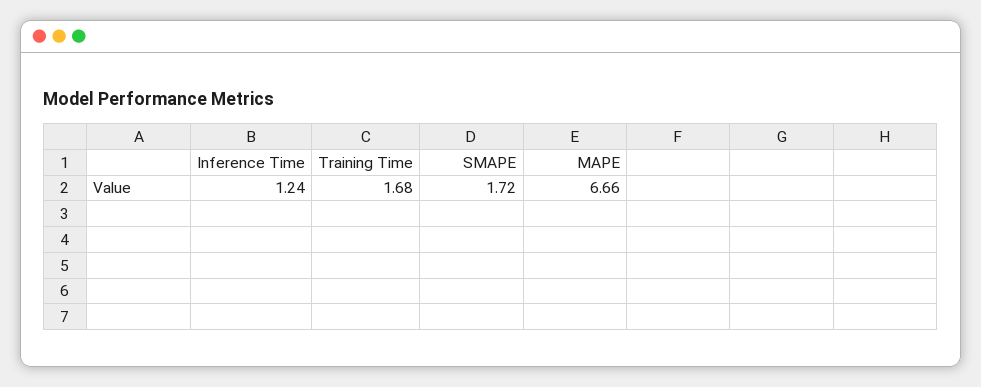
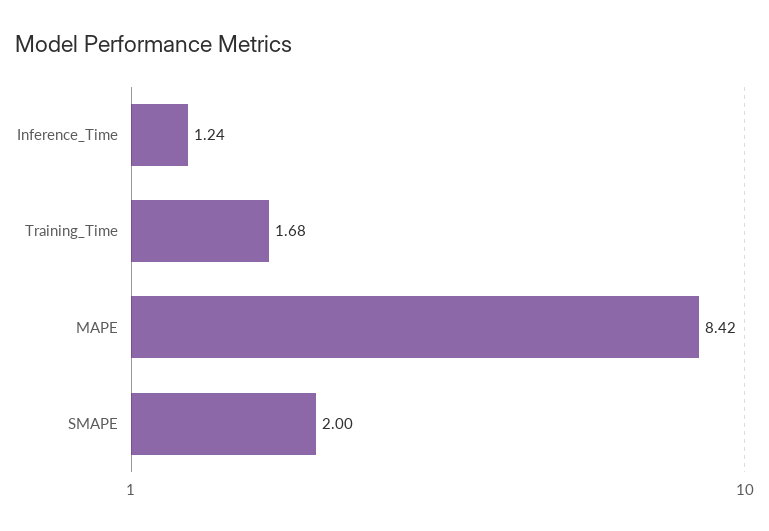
SMAPE: 1.72 -> 2
MAPE: 6.66 -> 8.42

